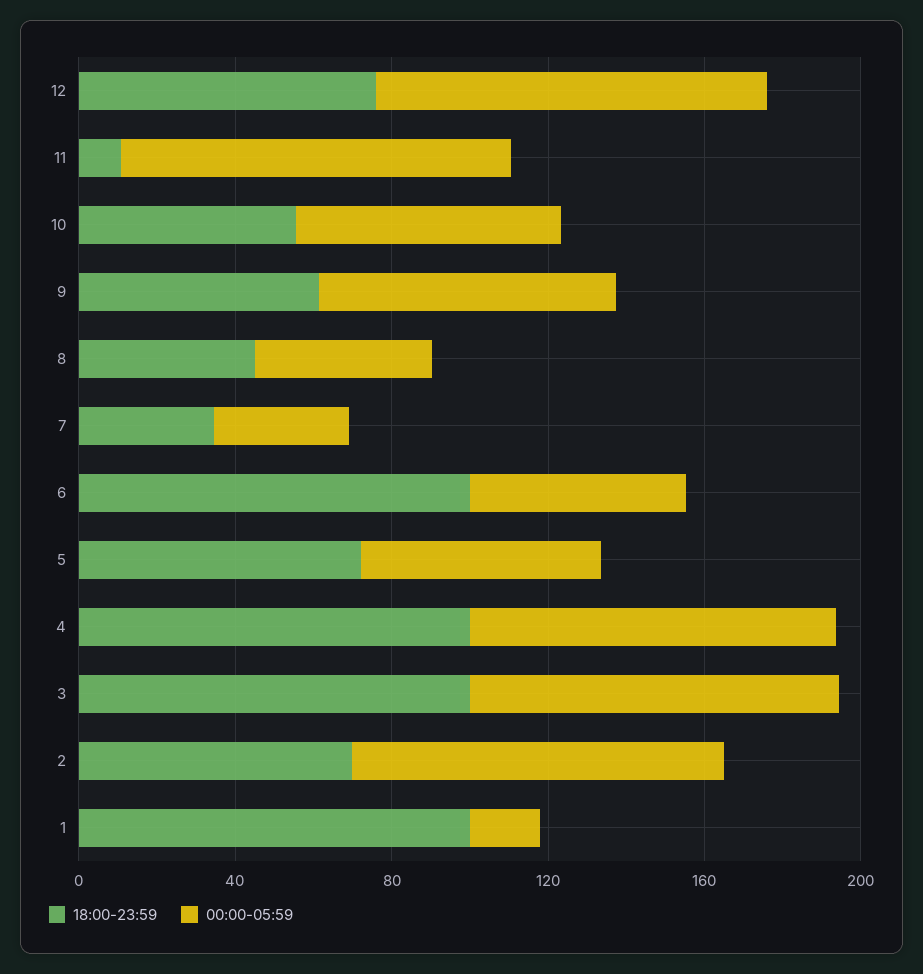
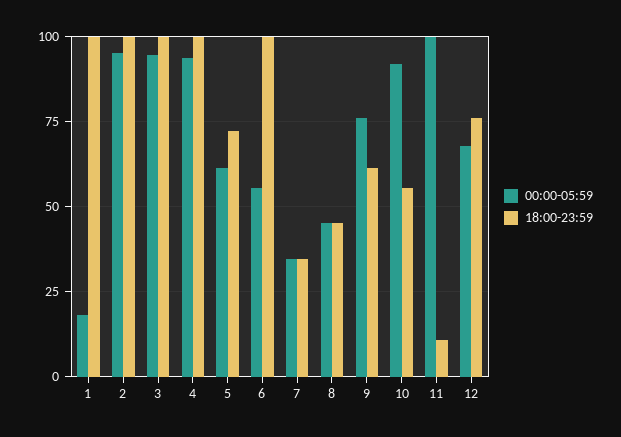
00:00-05:59, 12: 100 -> 67.5
00:00-05:59, 10: 70 -> 92.5
18:00-23:59, 2: 70 -> 100

